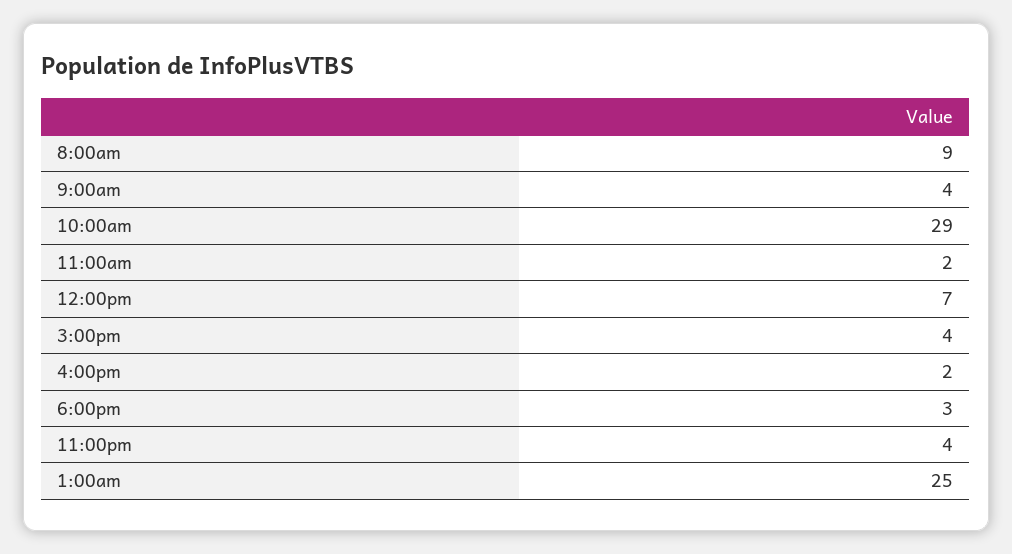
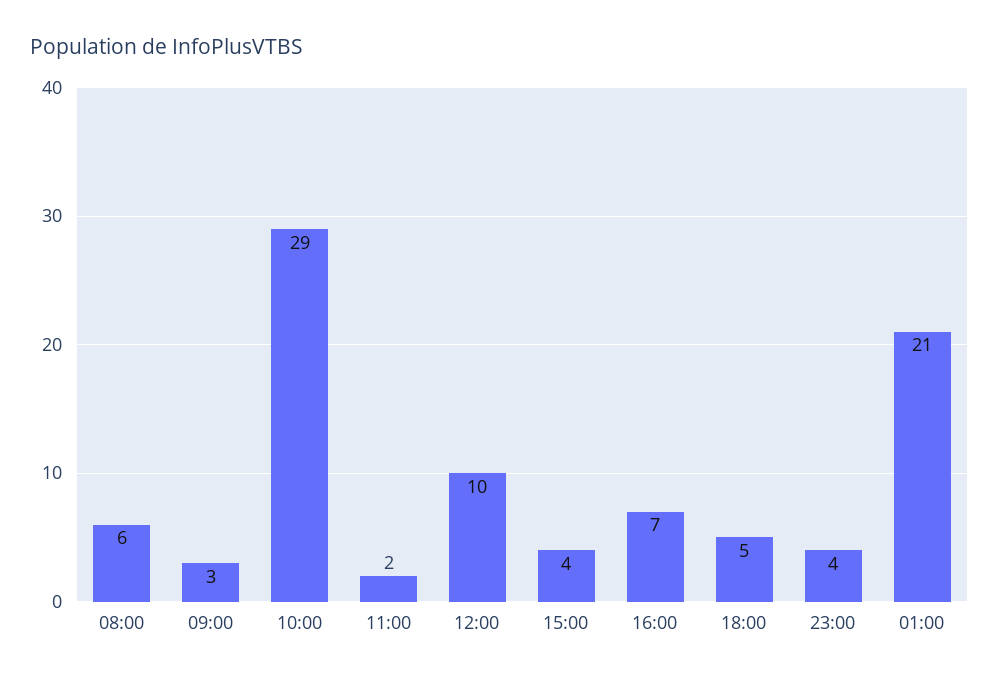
8:00am: 9 -> 6
9:00am: 4 -> 3
12:00pm: 7 -> 10
4:00pm: 2 -> 7
6:00pm: 3 -> 5
1:00am: 25 -> 21

